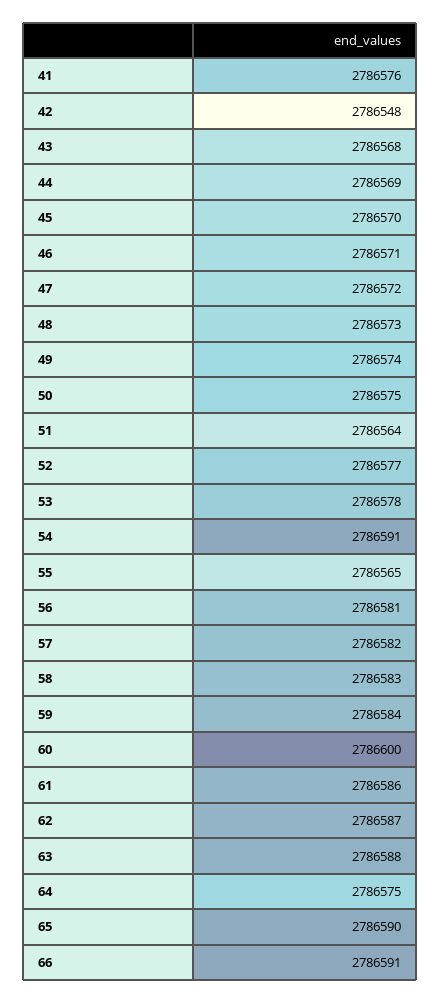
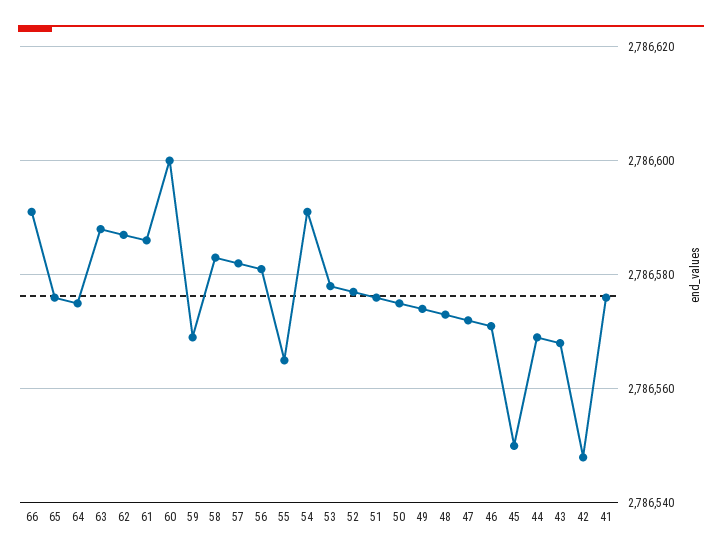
45: 2786570 -> 2786550
51: 2786564 -> 2786575
59: 2786584 -> 2786570
65: 2786590 -> 2786575

